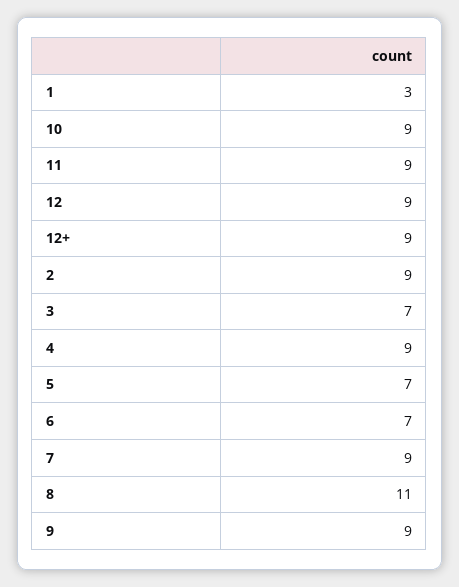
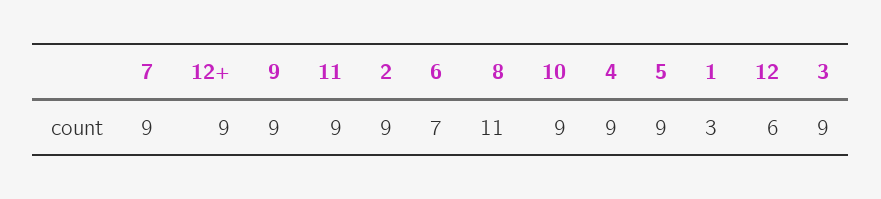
12: 9 -> 6
3: 7 -> 9
5: 7 -> 9

